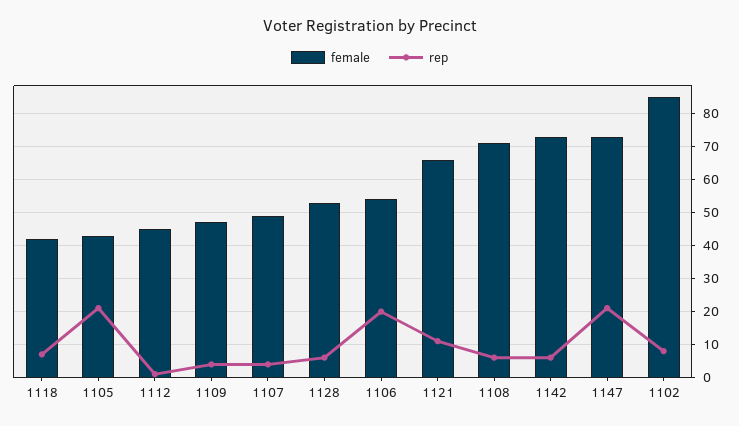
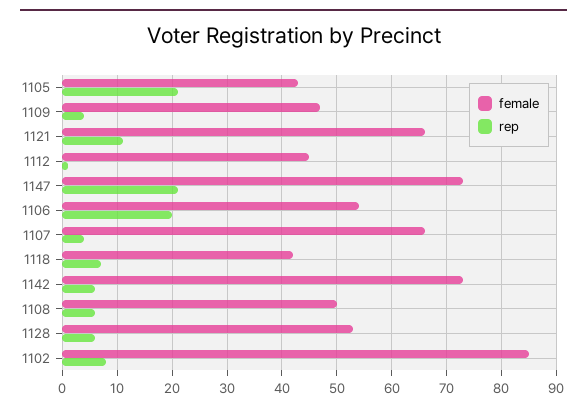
female, 1107: 50 -> 65
female, 1108: 70 -> 50

